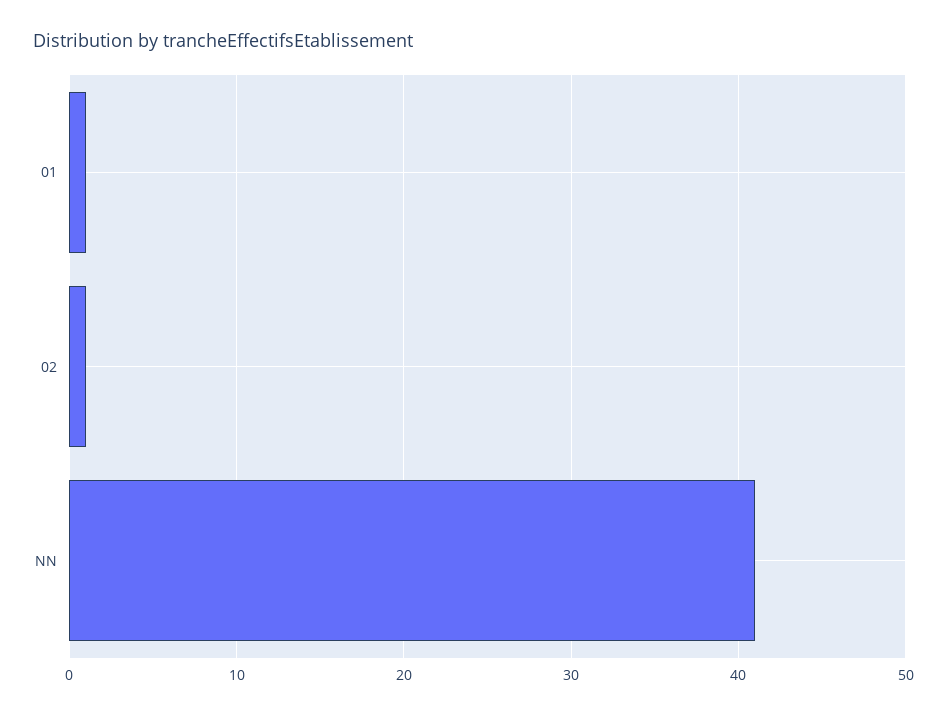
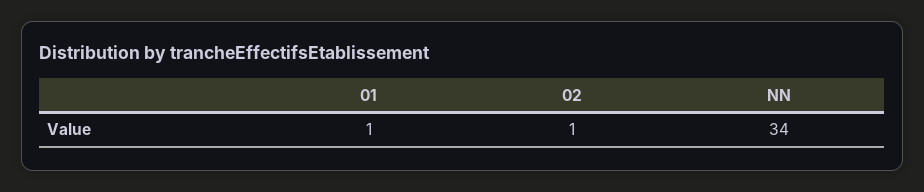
NN: 41 -> 34

